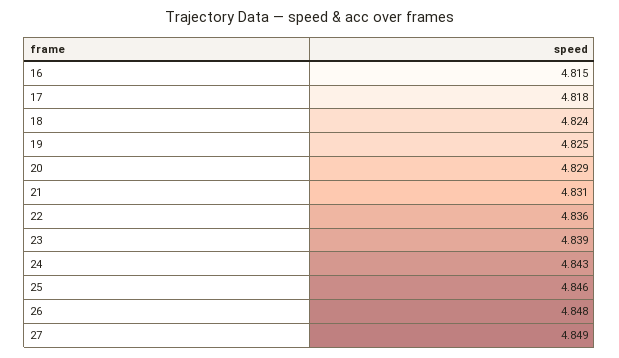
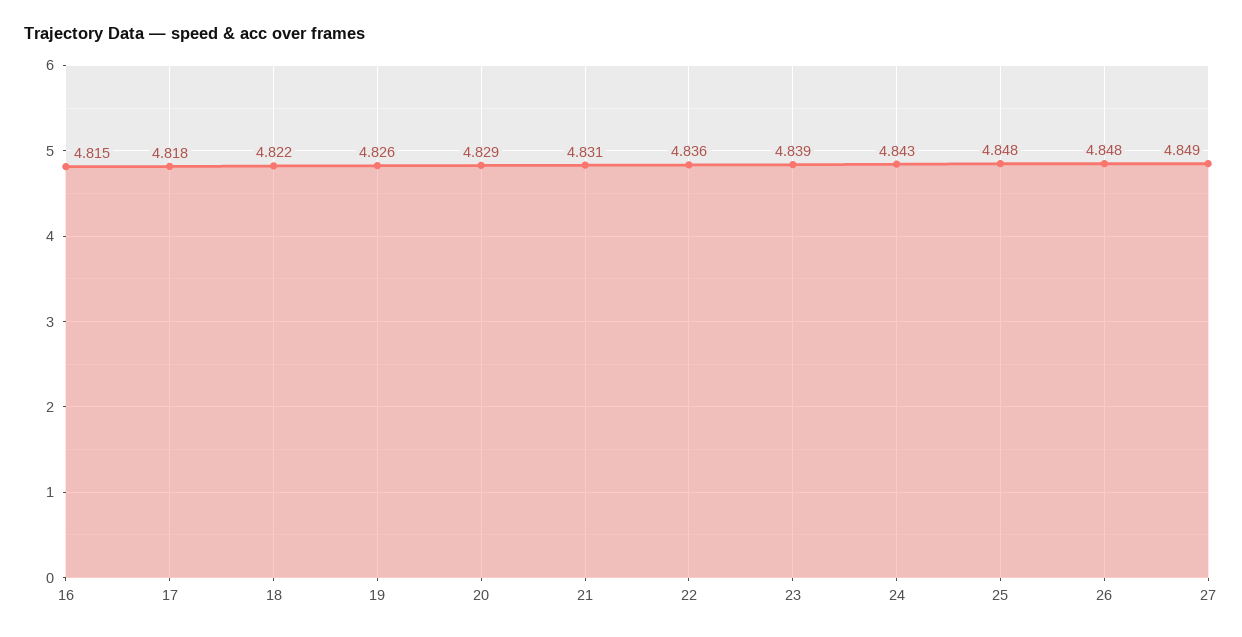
18: 4.824 -> 4.822
19: 4.825 -> 4.826
25: 4.846 -> 4.848

